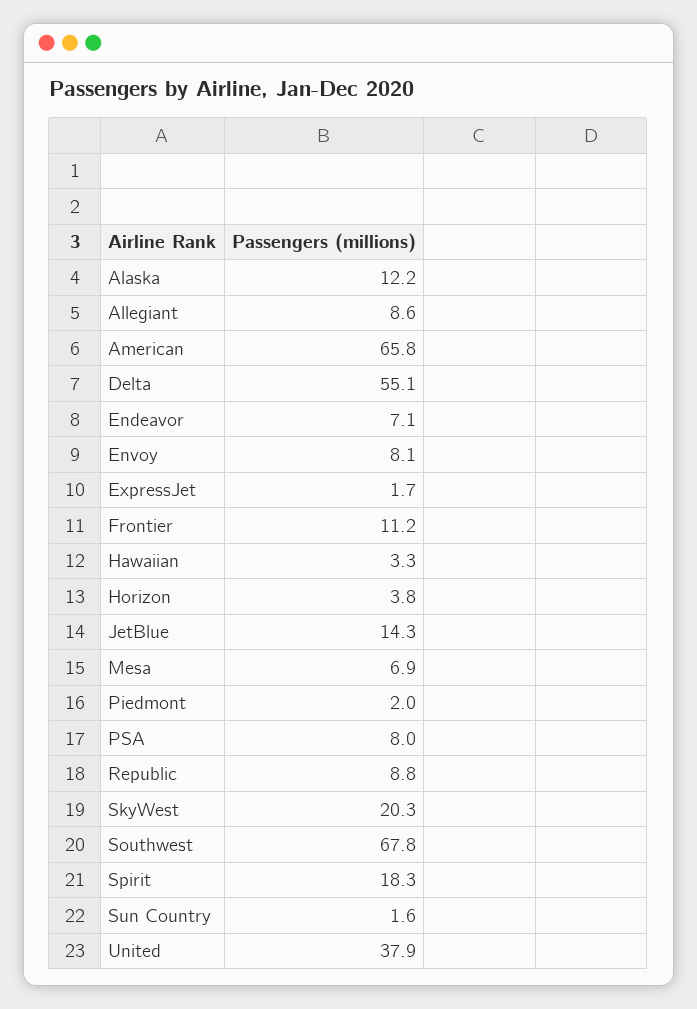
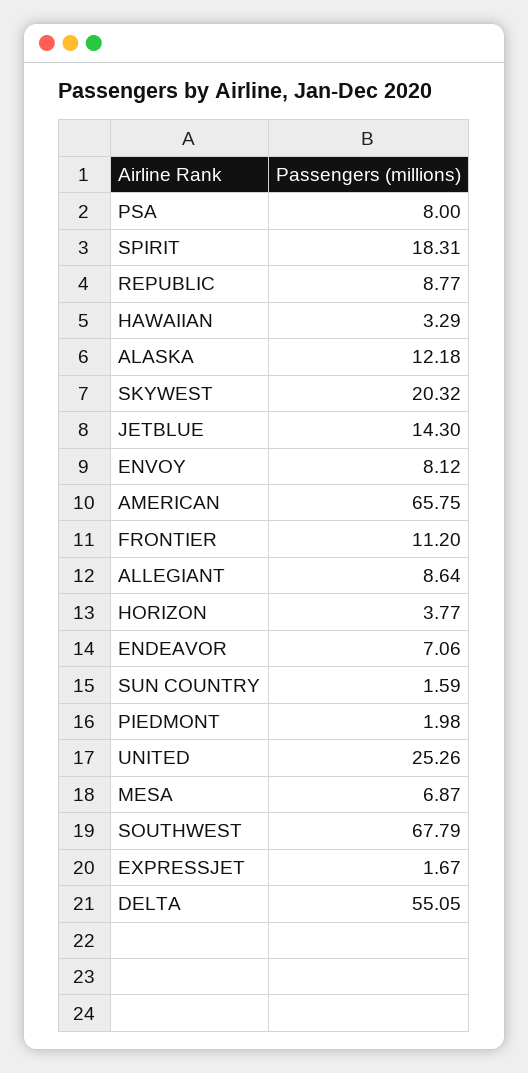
United: 37.9 -> 25.26

